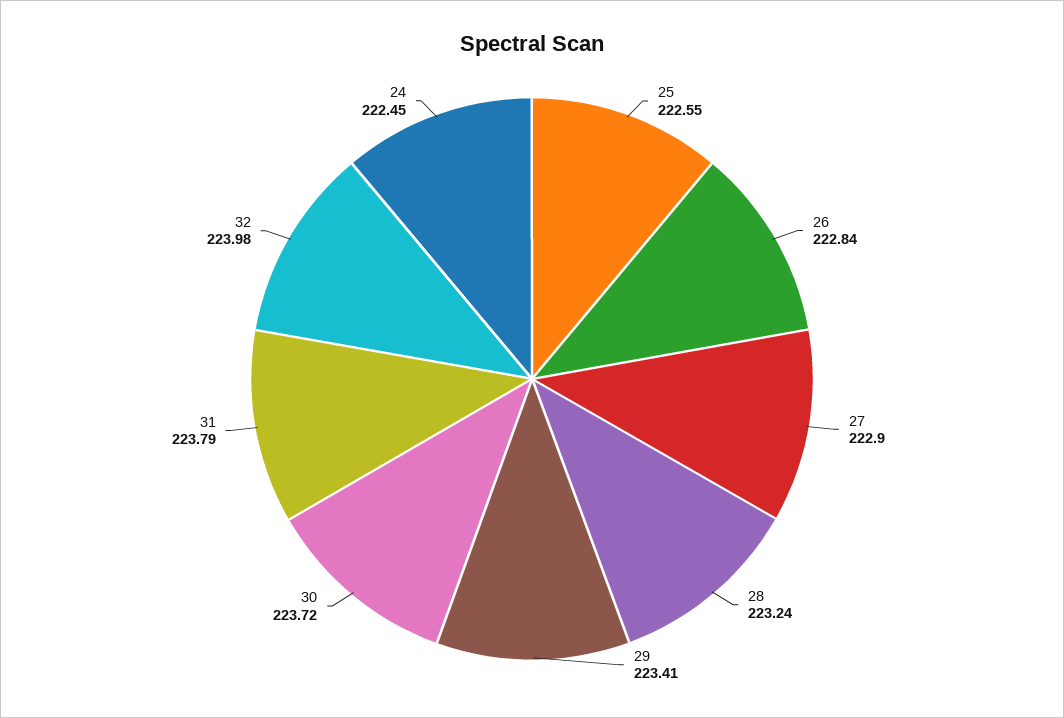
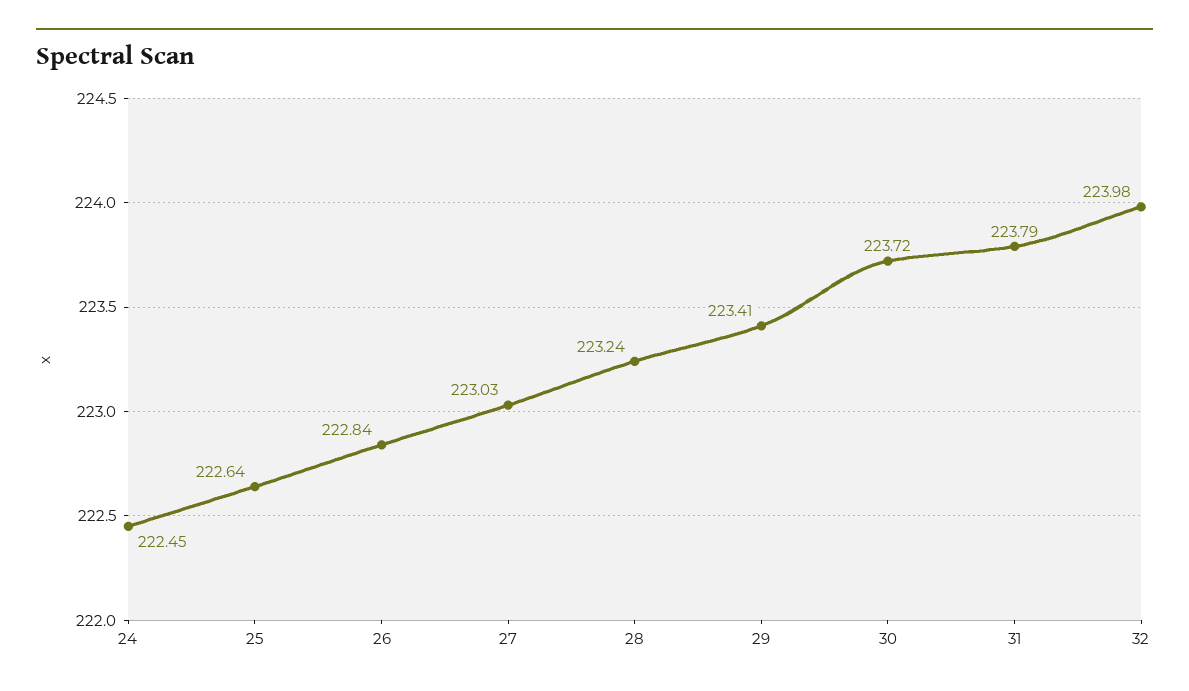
25: 222.55 -> 222.64
27: 222.9 -> 223.03

